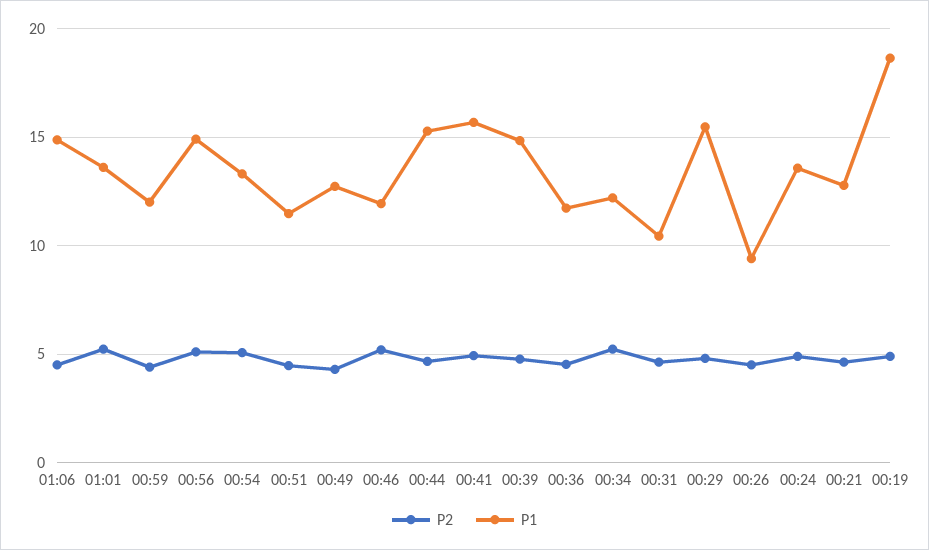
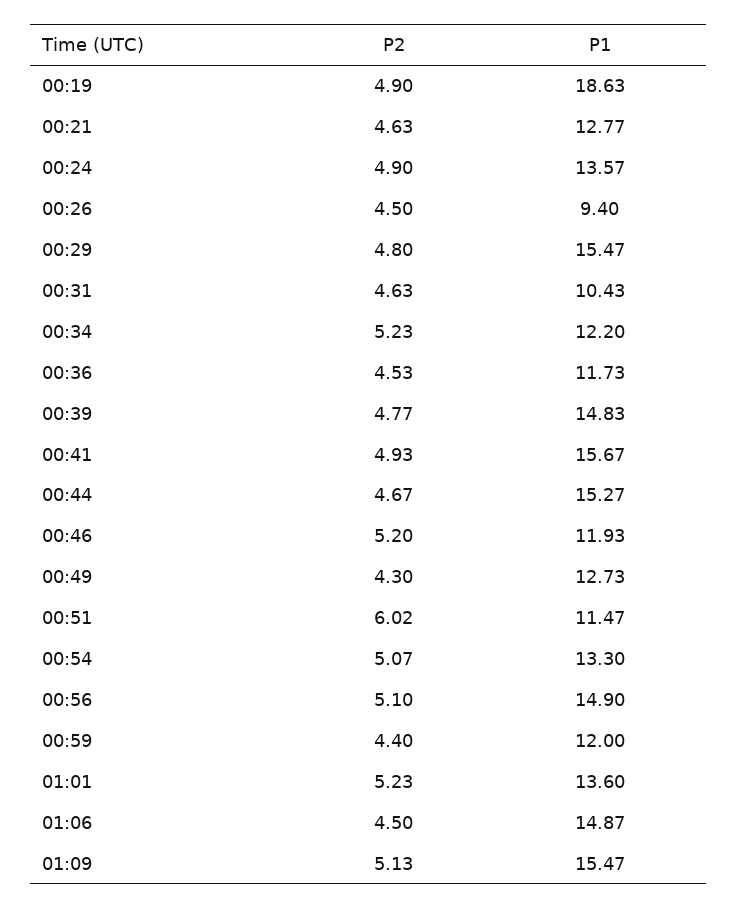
P2, 00:51: 4.5 -> 6.02
P2, 01:09: none -> 5.13
P1, 01:09: none -> 15.47

